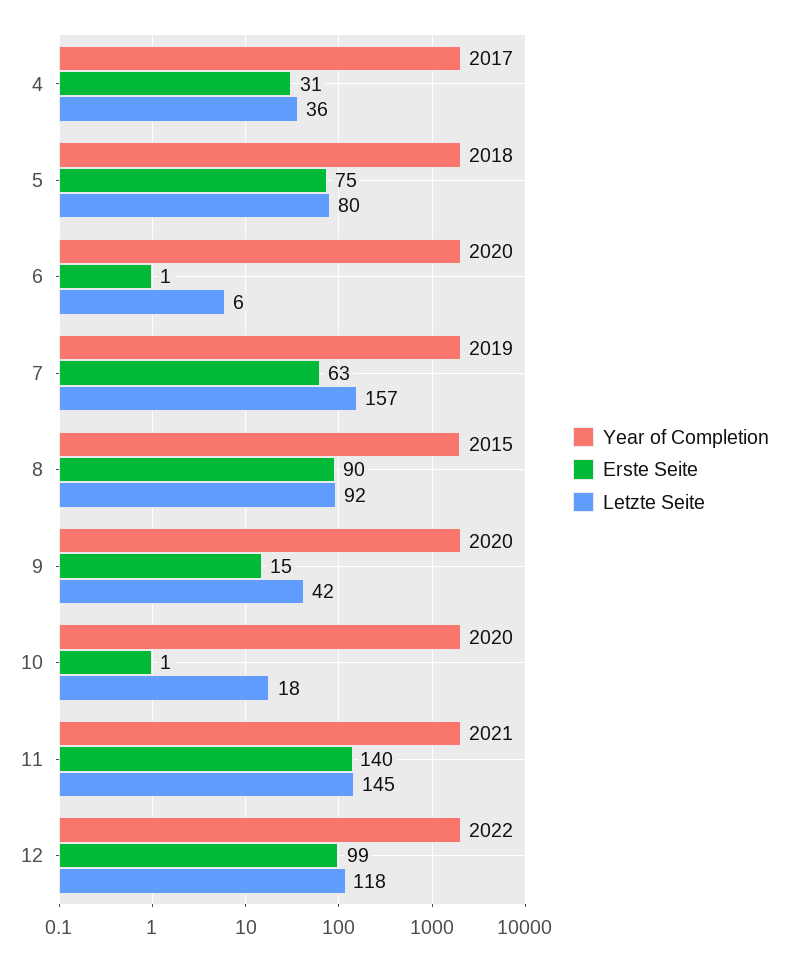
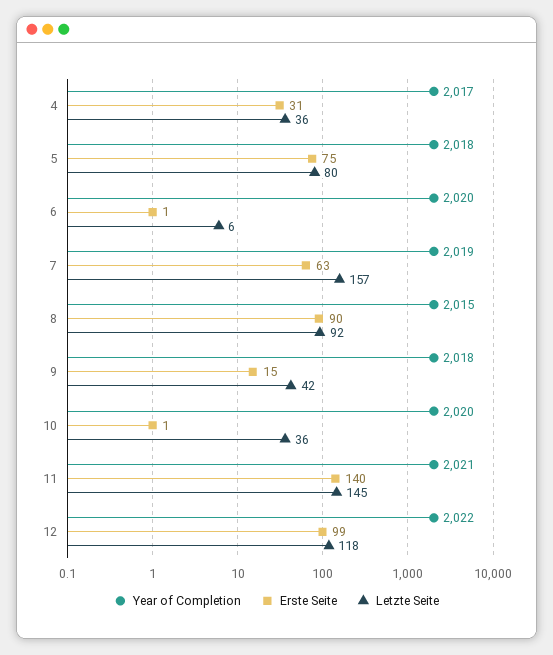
Year of Completion, 9: 2020 -> 2018
Letzte Seite, 10: 18 -> 36

